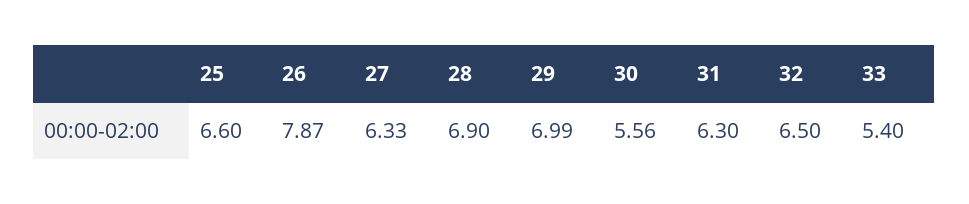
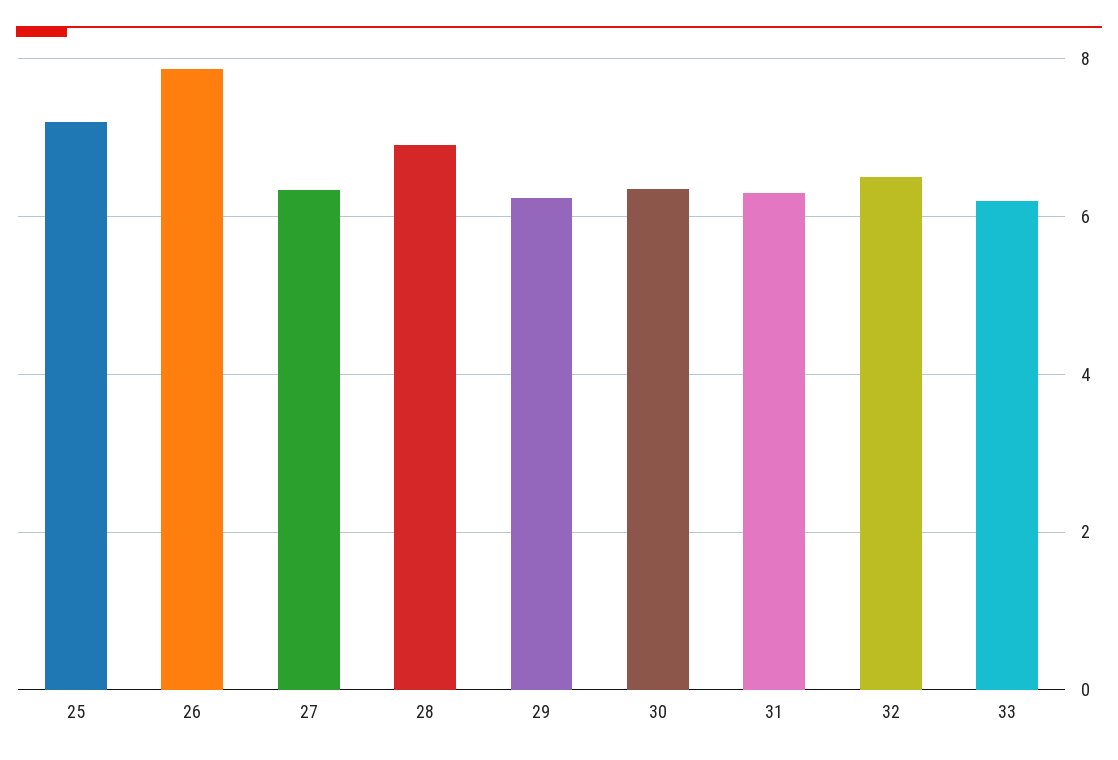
25: 6.6 -> 7.2
29: 6.99 -> 6.2
30: 5.56 -> 6.4
33: 5.4 -> 6.2

